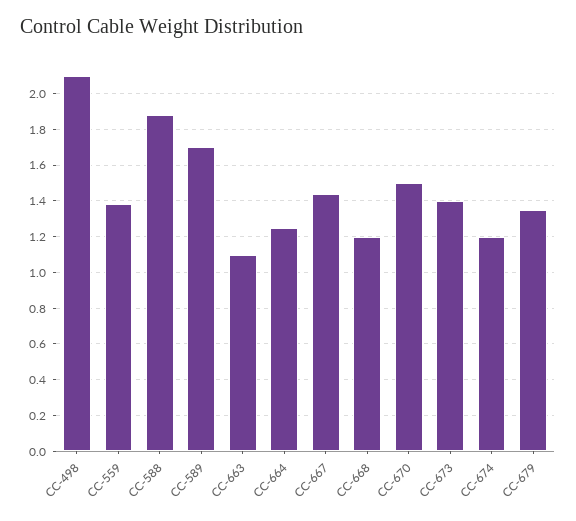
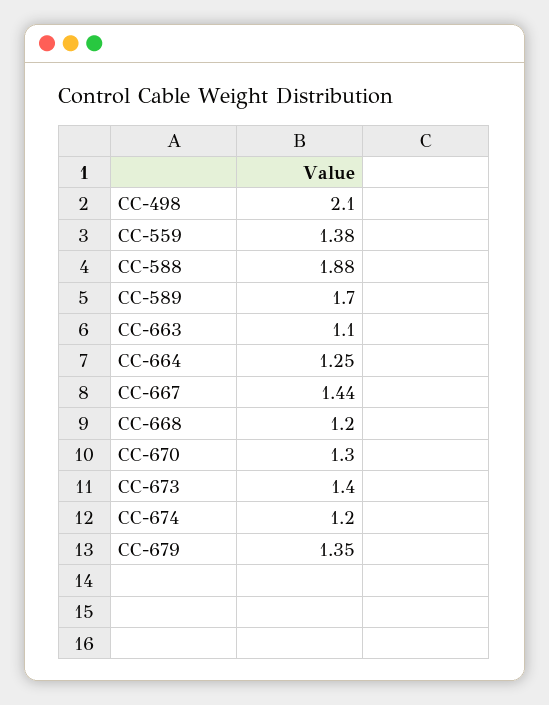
CC-670: 1.5 -> 1.3

